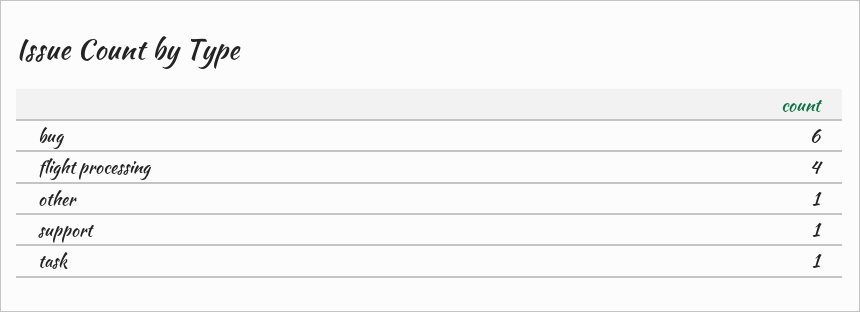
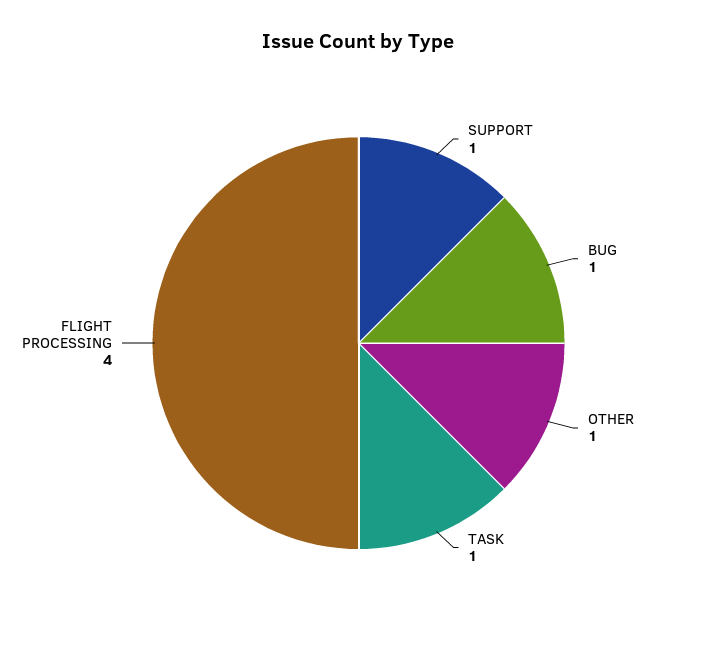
bug: 6 -> 1

